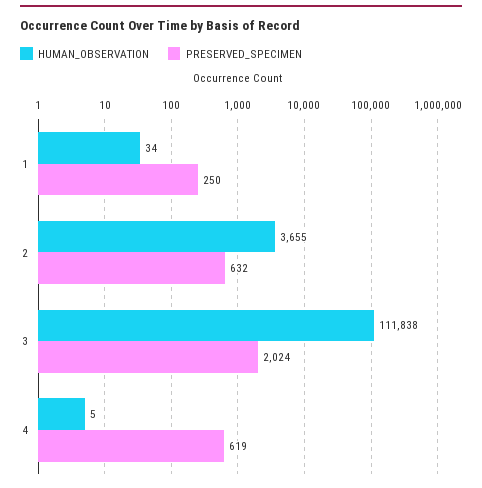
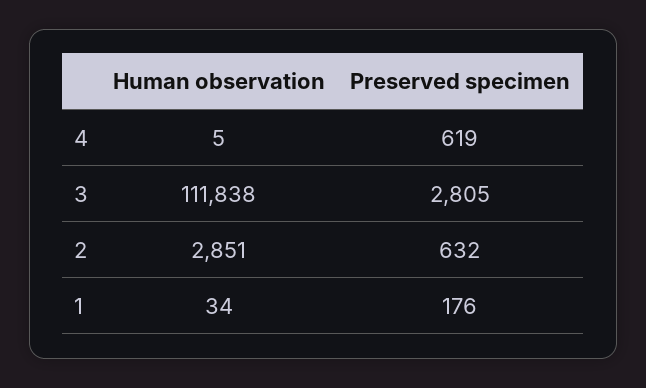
PRESERVED_SPECIMEN, 1: 250 -> 176
HUMAN_OBSERVATION, 2: 3655 -> 2851
PRESERVED_SPECIMEN, 3: 2024 -> 2805

